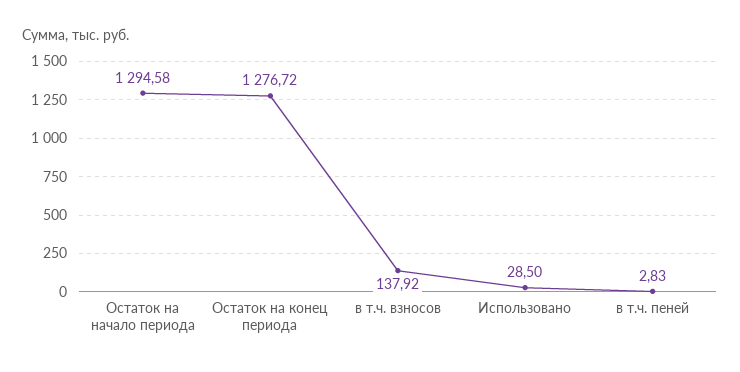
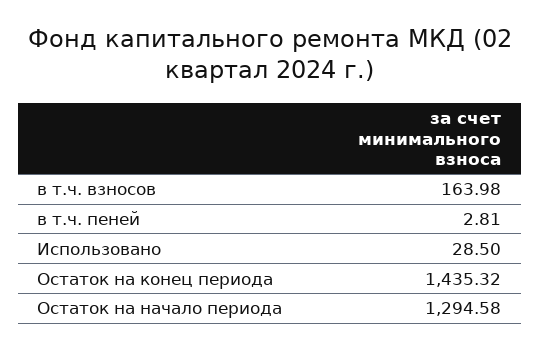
Остаток на конец периода: 1276.72 -> 1435.32
в т.ч. взносов: 137.92 -> 163.98
в т.ч. пеней: 2.83 -> 2.81

